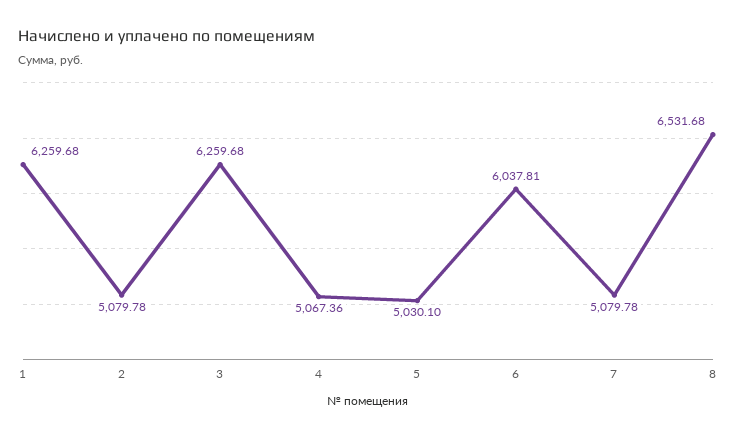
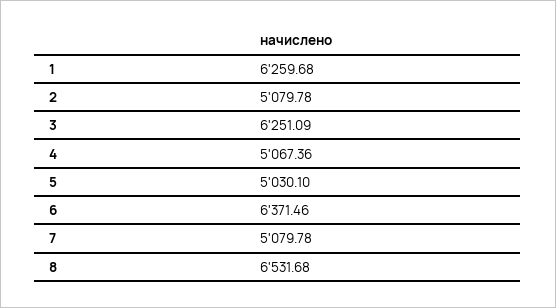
3: 6259.68 -> 6251.09
6: 6037.81 -> 6371.46

